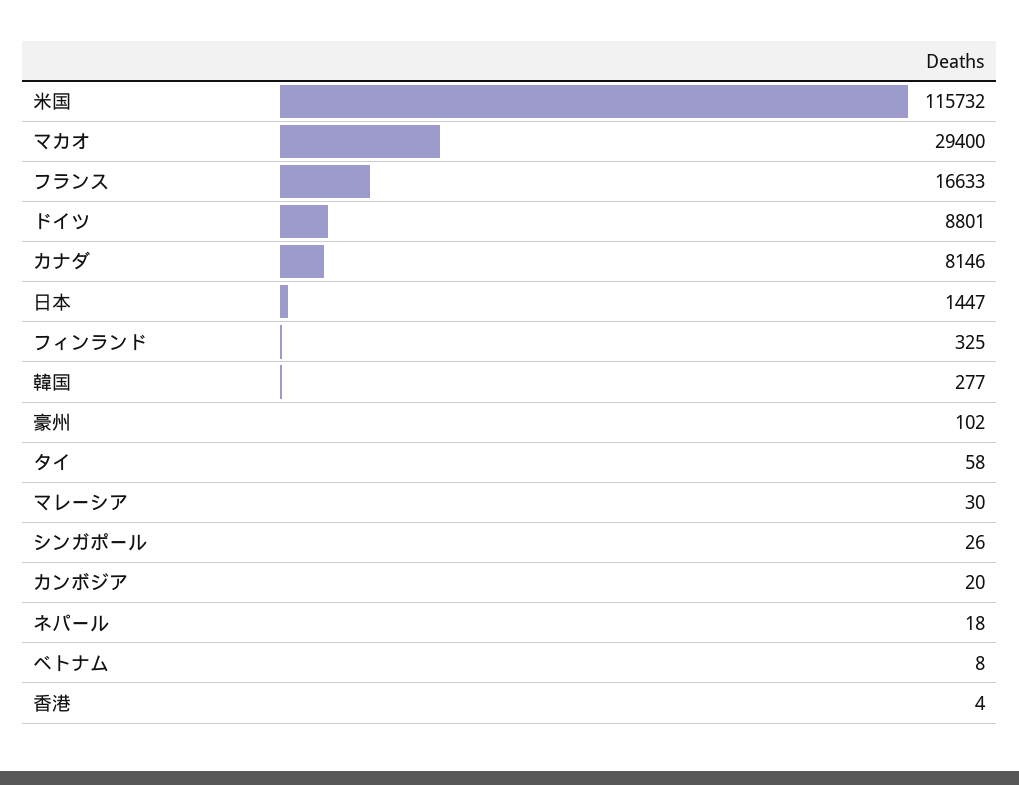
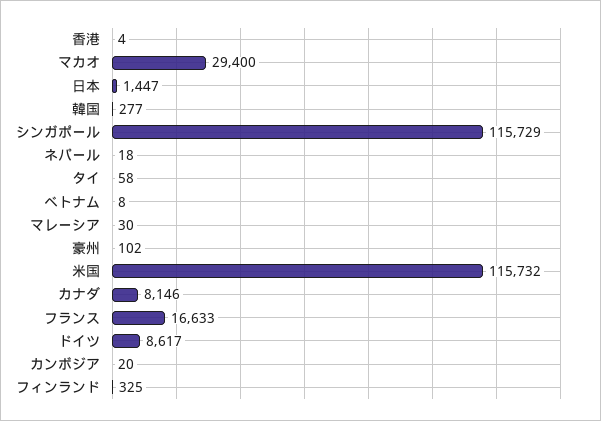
ドイツ: 8801 -> 8617
シンガポール: 26 -> 115729

